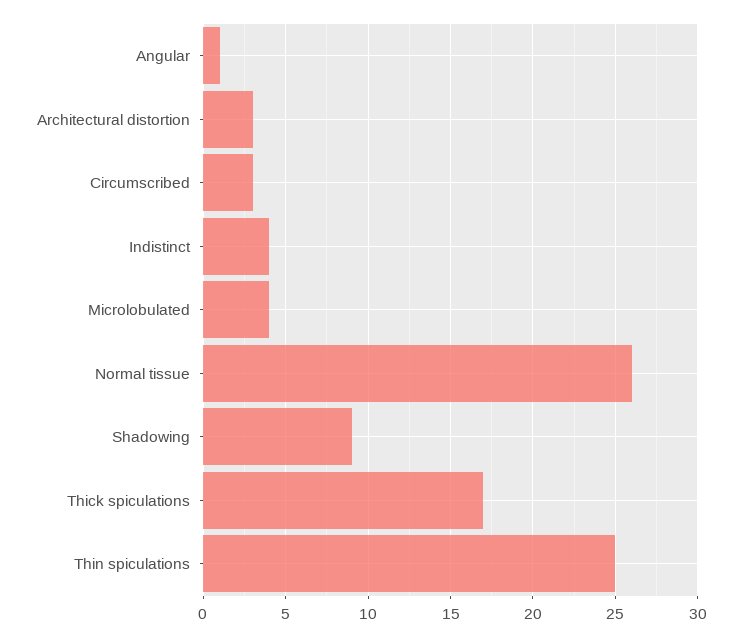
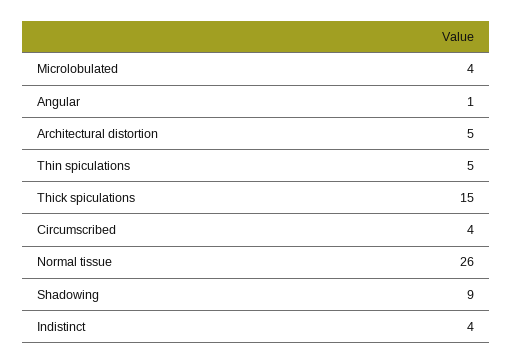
Architectural distortion: 3 -> 5
Circumscribed: 3 -> 4
Thick spiculations: 17 -> 15
Thin spiculations: 25 -> 5

